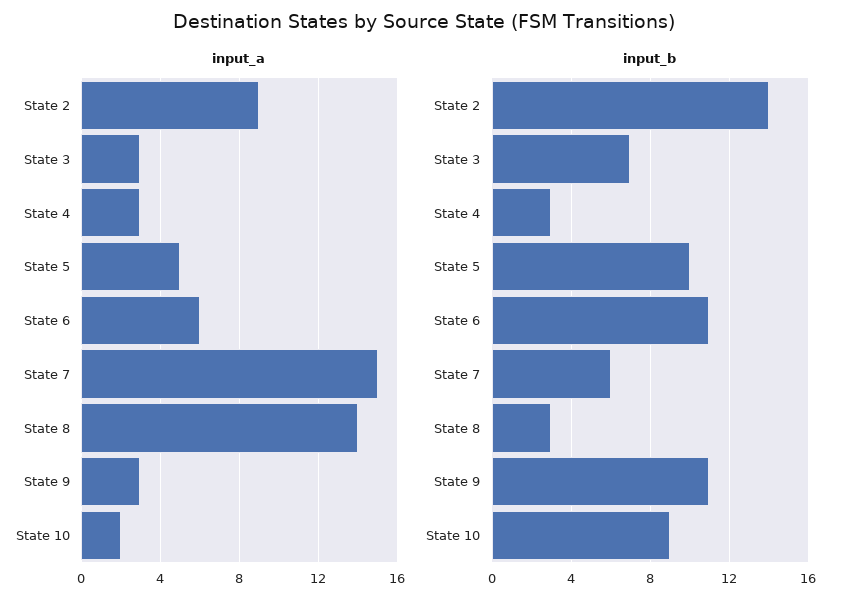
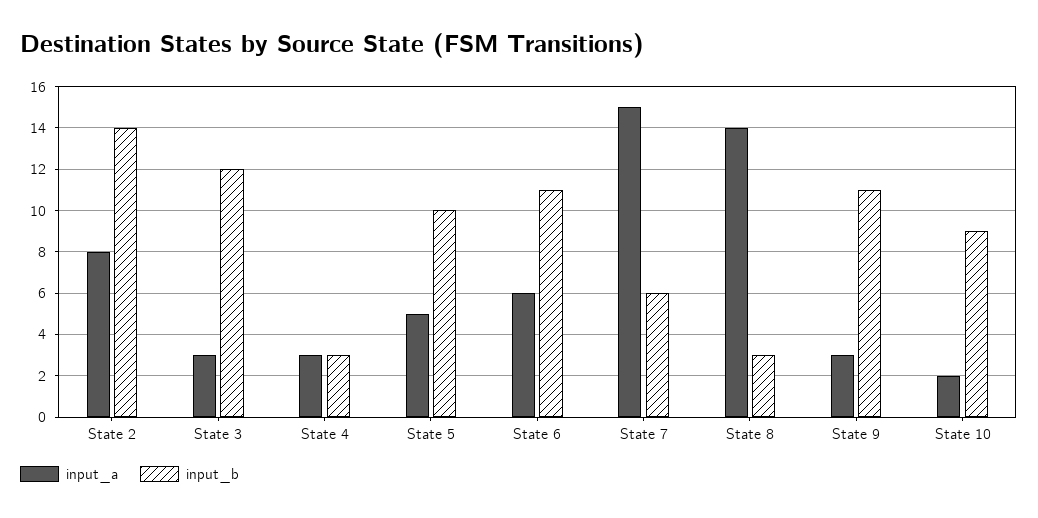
input_a, State 2: 9 -> 8
input_b, State 3: 7 -> 12

